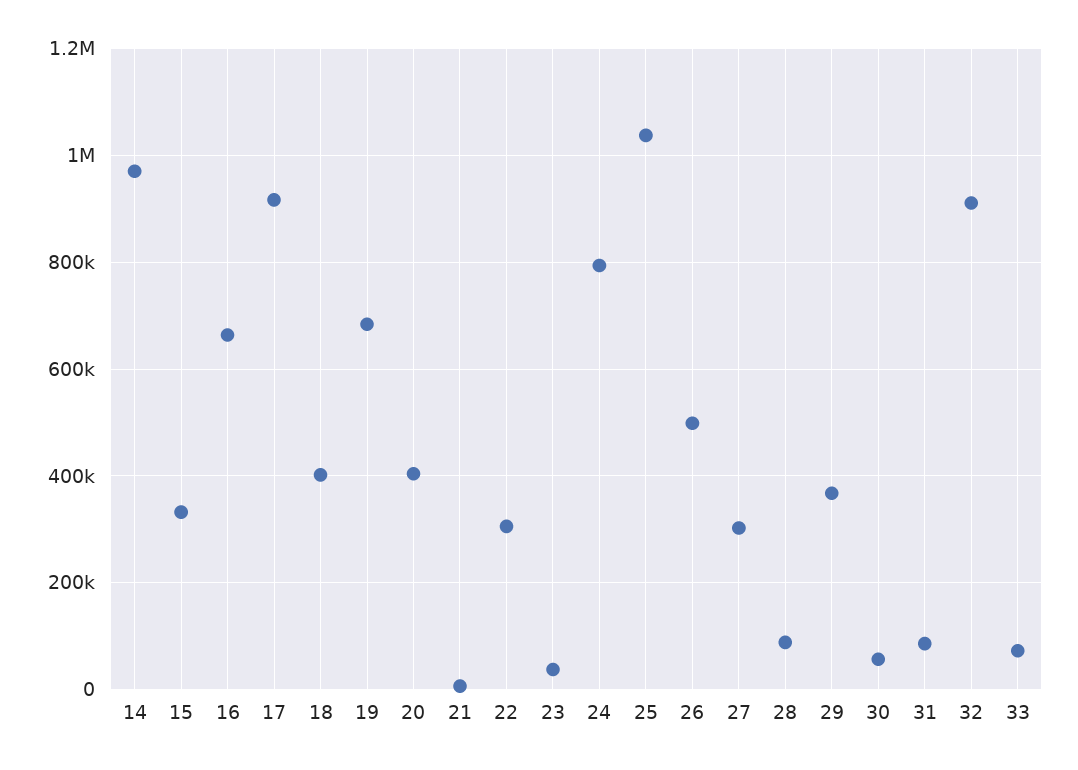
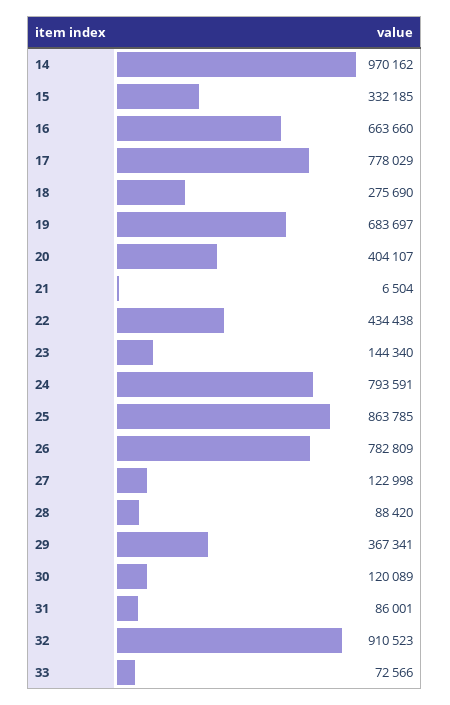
17: 920000 -> 778029
18: 400000 -> 275690
22: 300000 -> 434438
23: 40000 -> 144340
25: 1040000 -> 863785
26: 500000 -> 782809
27: 300000 -> 122998
30: 60000 -> 120089

